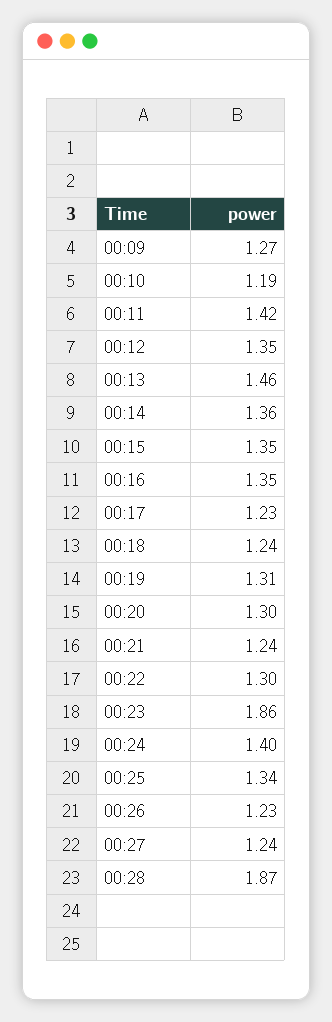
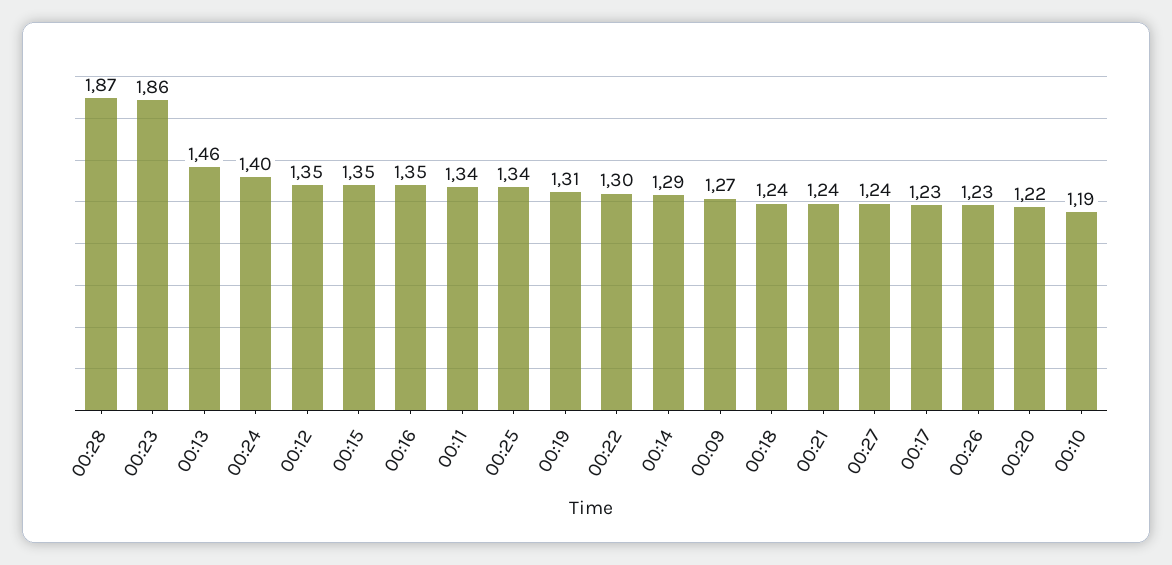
00:11: 1.42 -> 1.34
00:14: 1.36 -> 1.29
00:20: 1.3 -> 1.22

